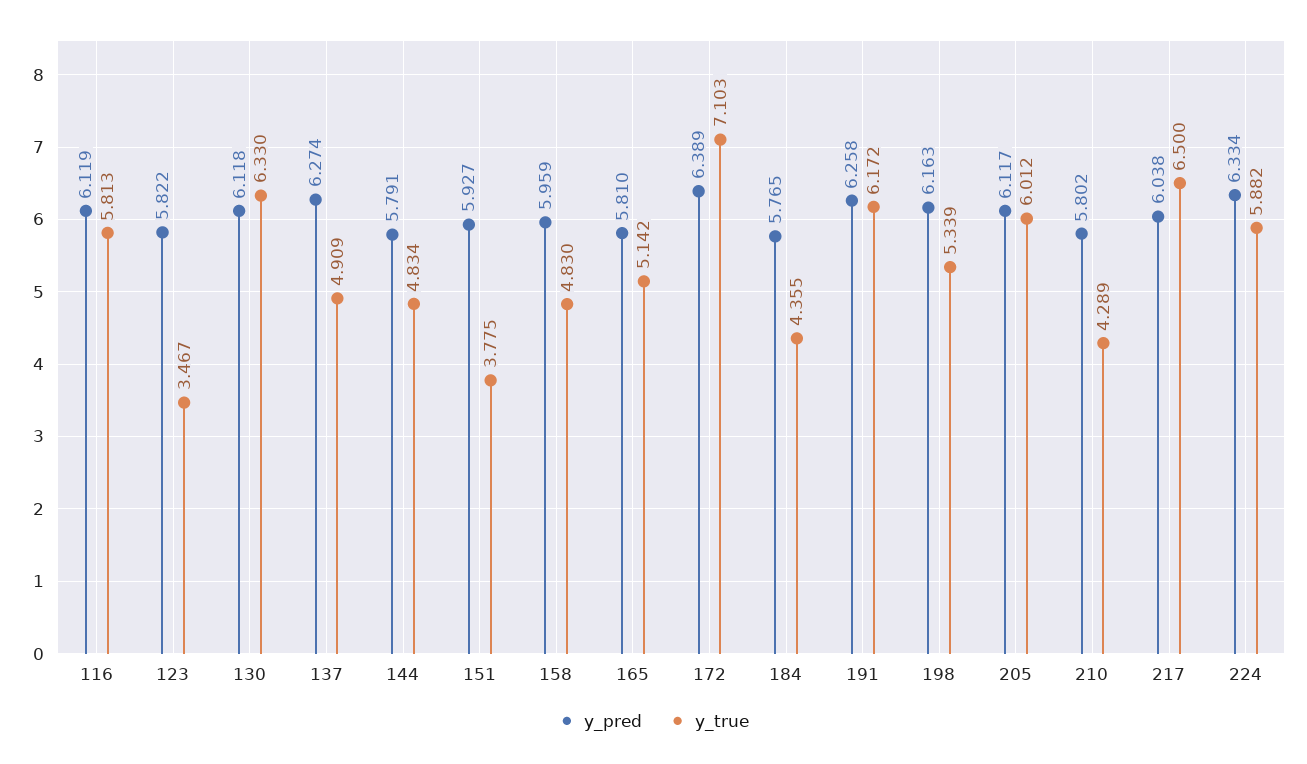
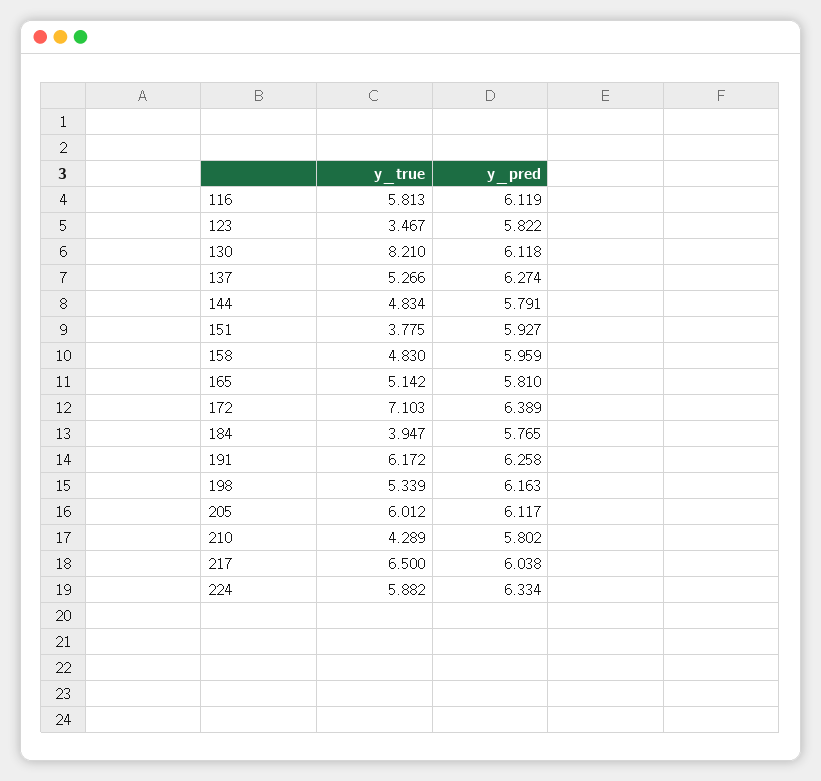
y_true, 130: 6.33 -> 8.21
y_true, 137: 4.909 -> 5.266
y_true, 184: 4.355 -> 3.947

